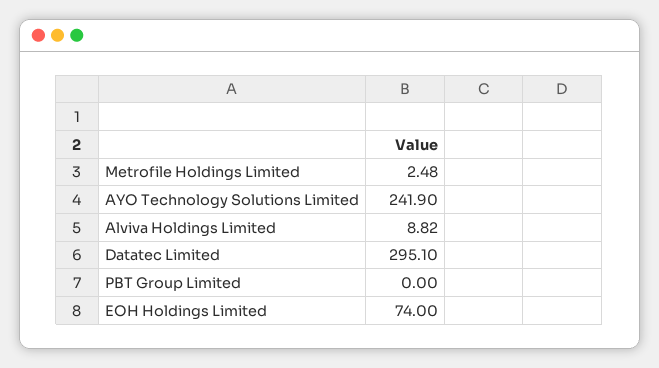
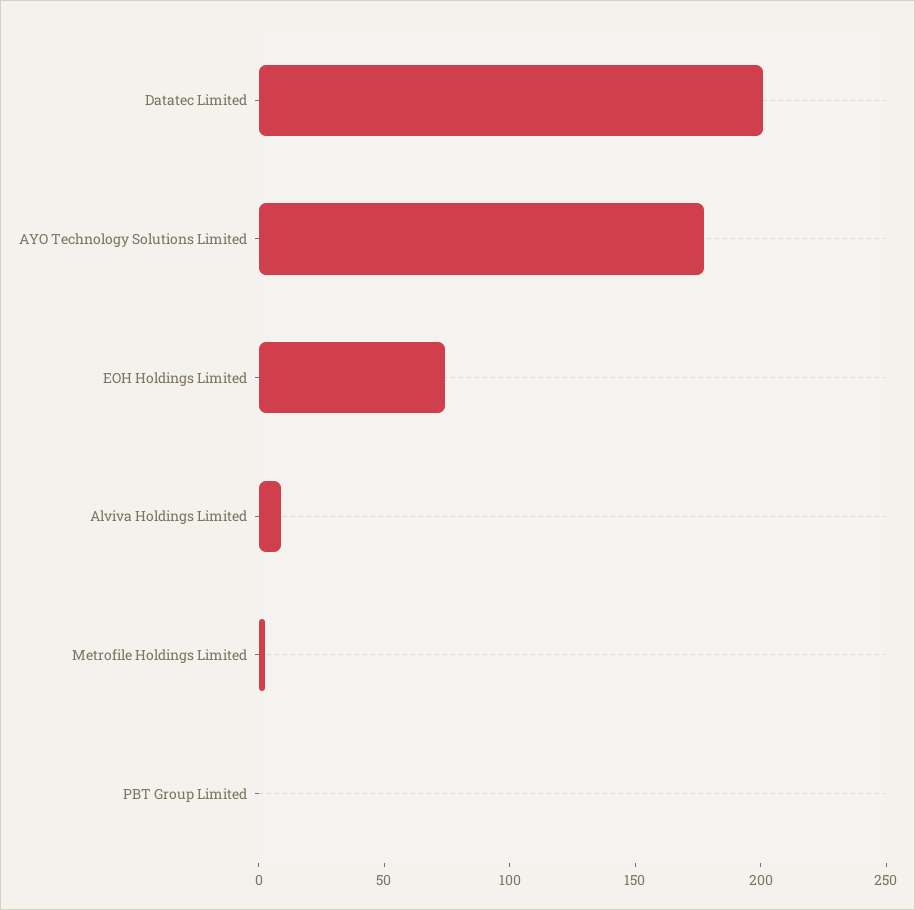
AYO Technology Solutions Limited: 241.9 -> 180
Datatec Limited: 295.1 -> 200

